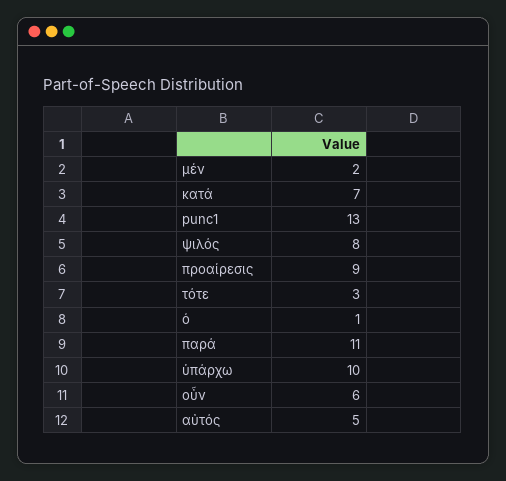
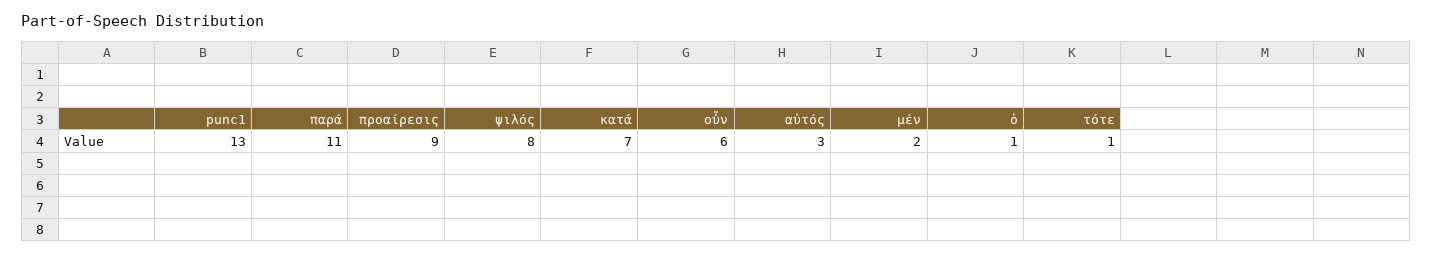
τότε: 3 -> 1
ὑπάρχω: 10 -> none
αὐτός: 5 -> 3

